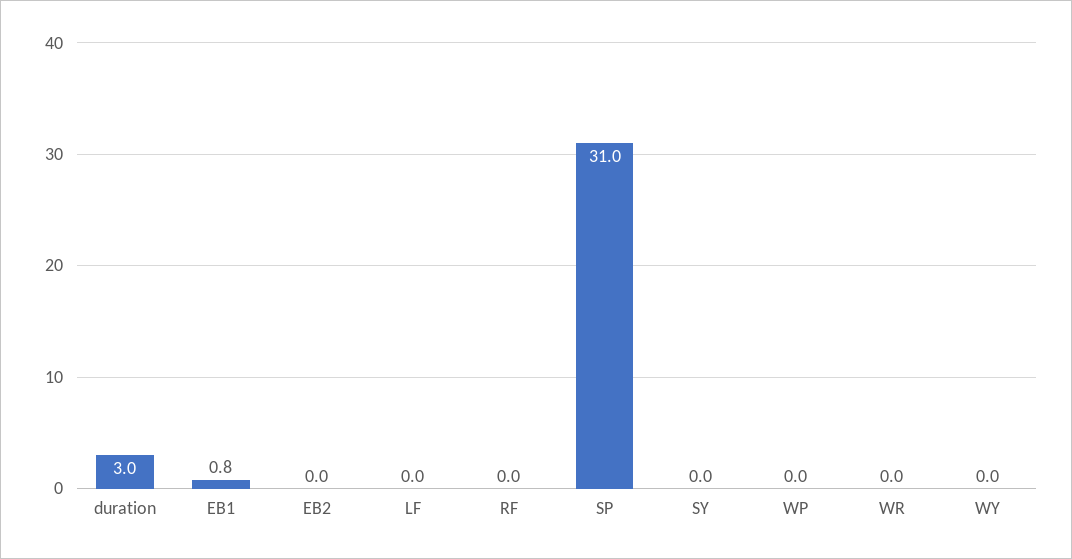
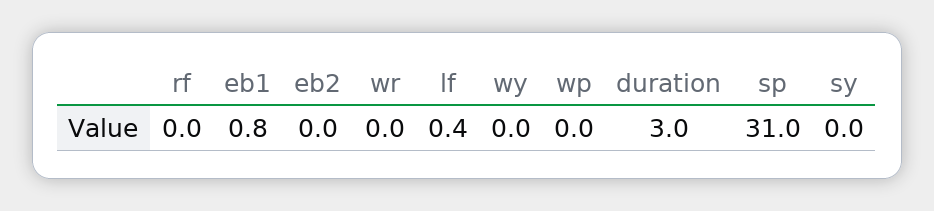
LF: 0 -> 0.4

